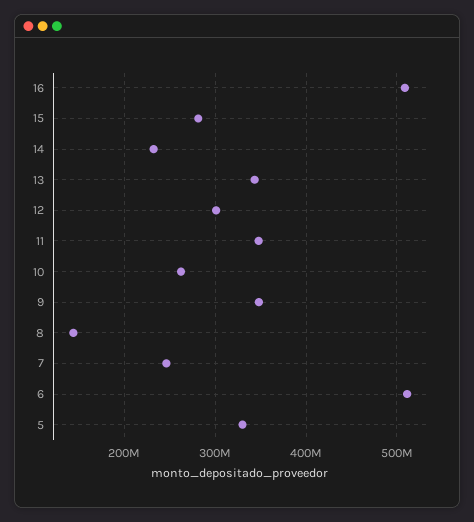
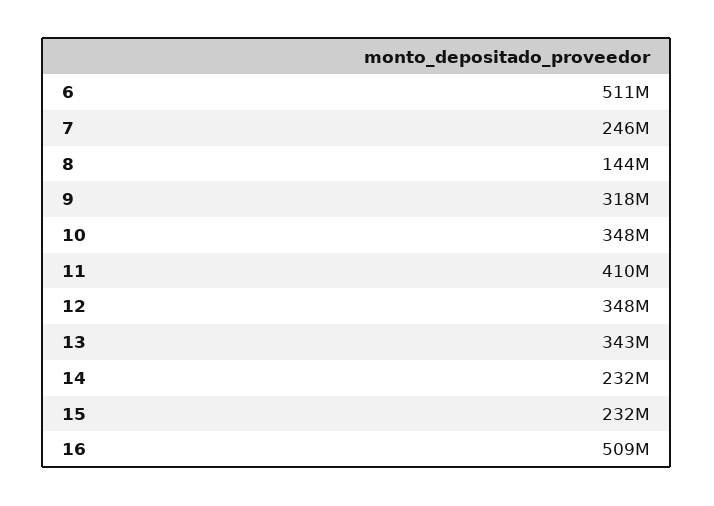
15: 280000000 -> 232000000
12: 300000000 -> 348000000
11: 350000000 -> 410000000
10: 260000000 -> 348000000
9: 350000000 -> 318000000
5: 330000000 -> none

